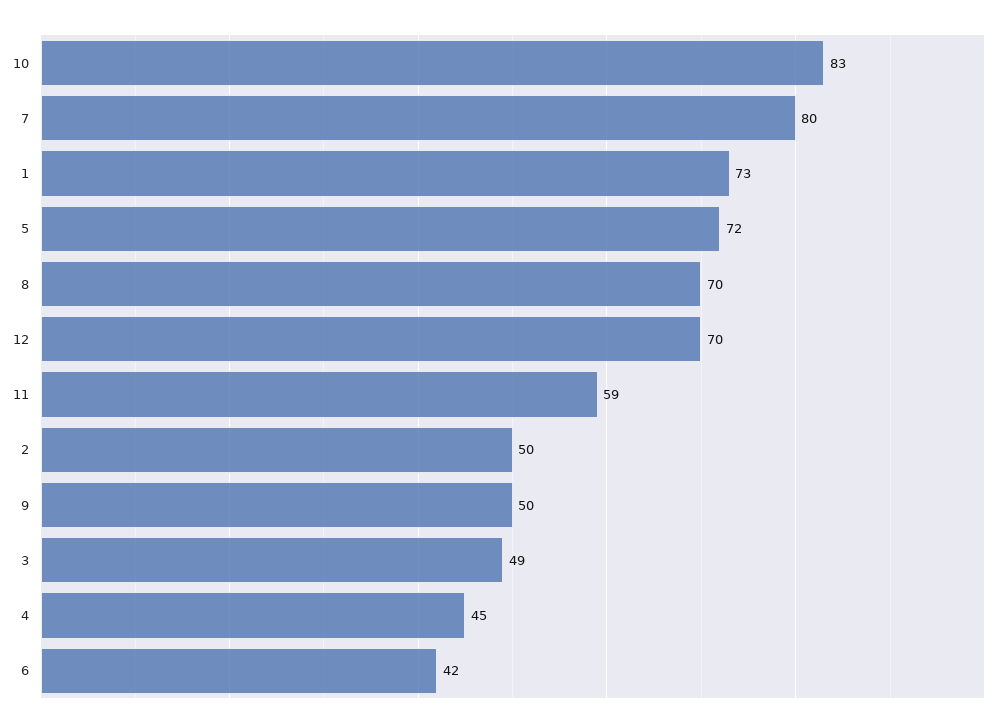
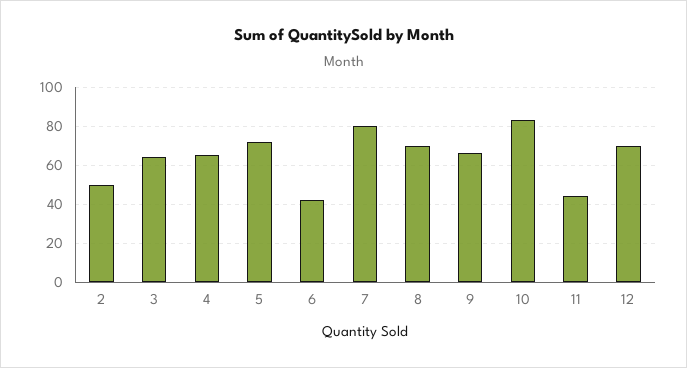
1: 73 -> none
11: 59 -> 45
9: 50 -> 65
3: 49 -> 65
4: 45 -> 65

